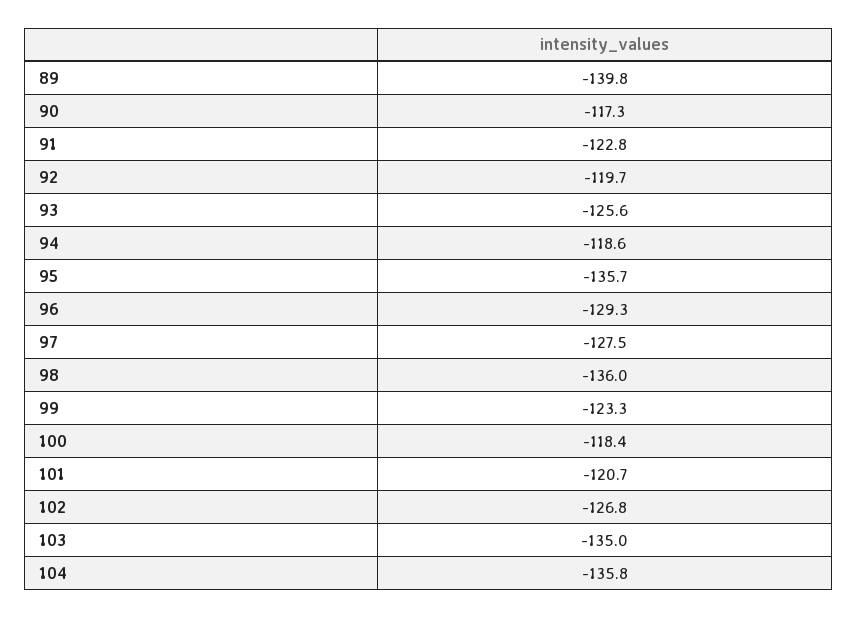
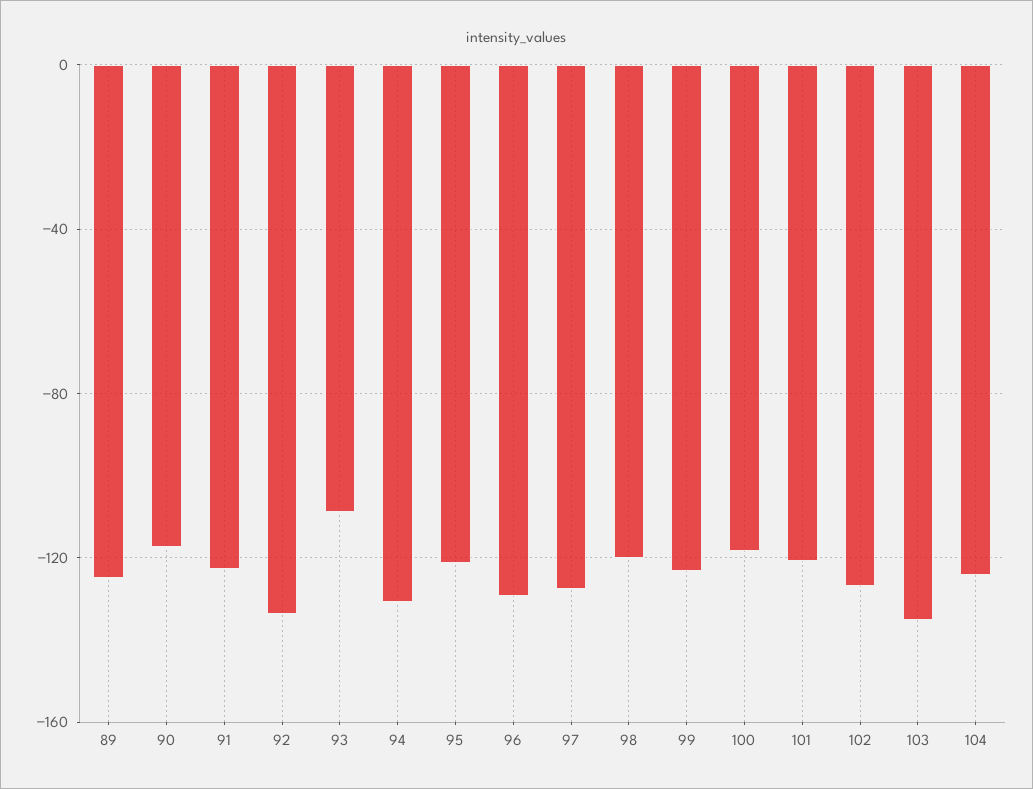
89: -139.8 -> -125
92: -119.7 -> -135
93: -125.6 -> -110
94: -118.6 -> -130
95: -135.7 -> -120
98: -136 -> -120
104: -135.8 -> -125

